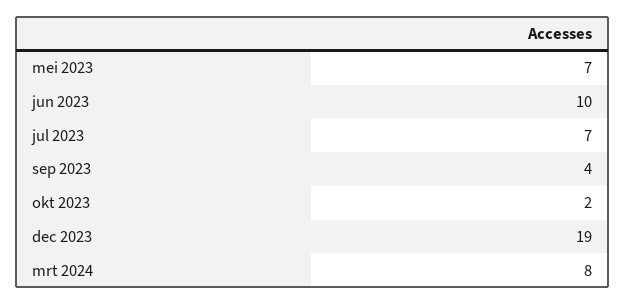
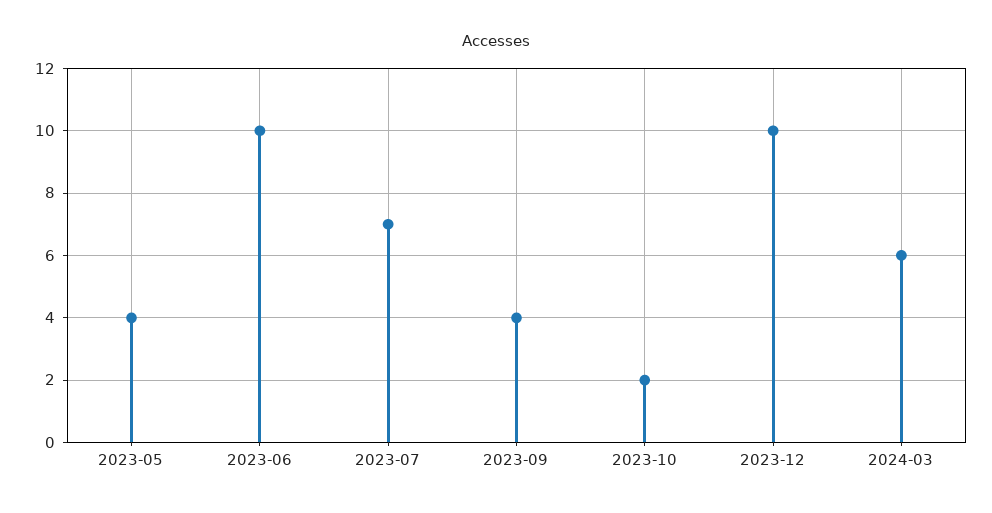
mei 2023: 7 -> 4
dec 2023: 19 -> 10
mrt 2024: 8 -> 6

